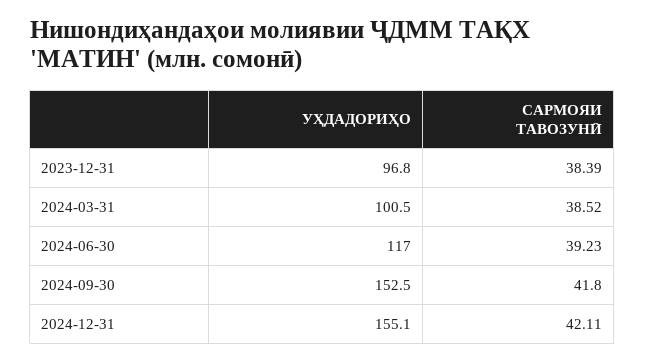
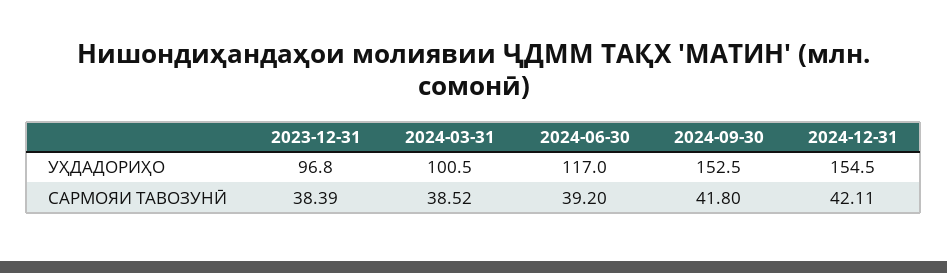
САРМОЯИ ТАВОЗУНӢ, 2024-06-30: 39.23 -> 39.2
УҲДАДОРИҲО, 2024-12-31: 155.1 -> 154.5

